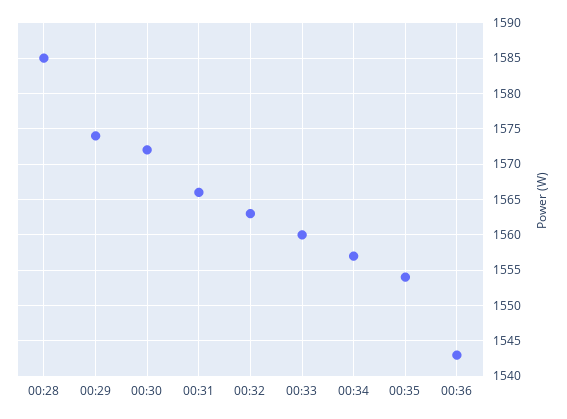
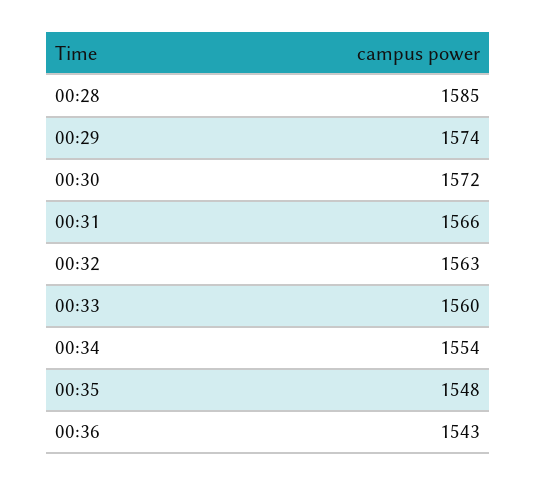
00:34: 1557 -> 1554
00:35: 1554 -> 1548

